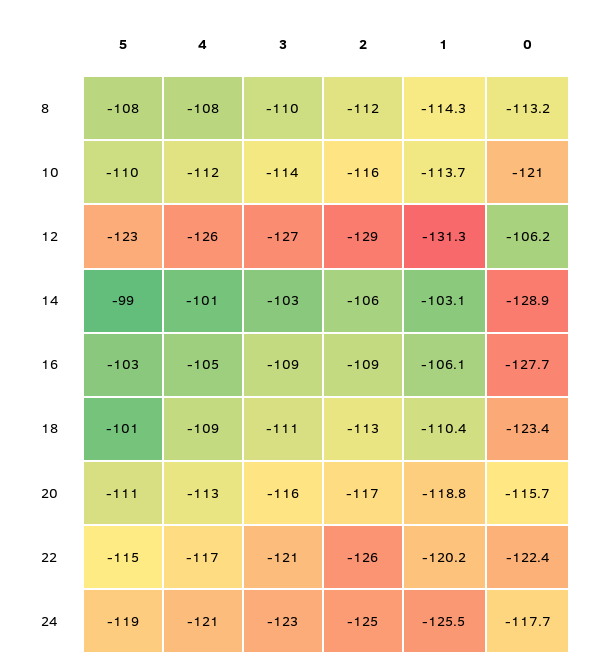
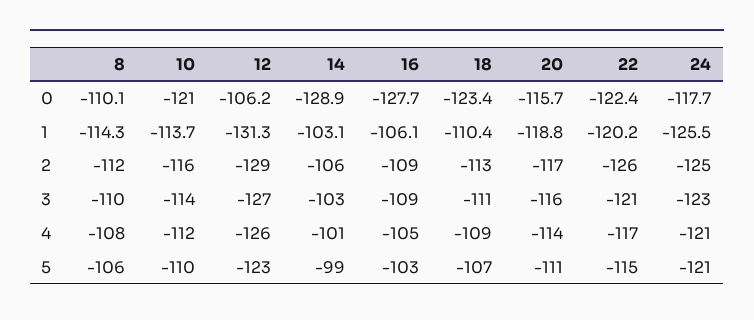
5, 8: -108 -> -106
0, 8: -113.2 -> -110.1
5, 18: -101 -> -107
4, 20: -113 -> -114
5, 24: -119 -> -121

